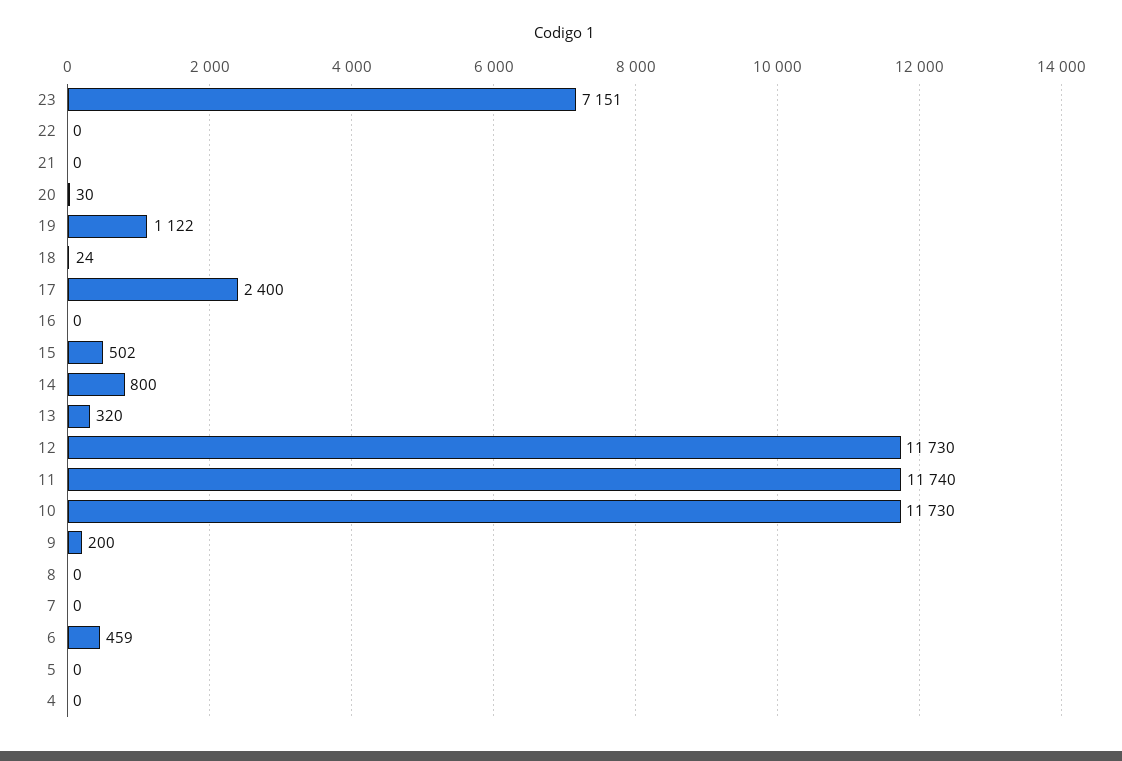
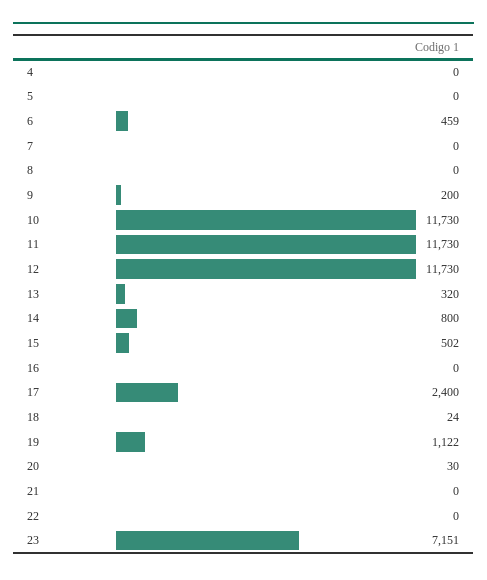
11: 11740 -> 11730

